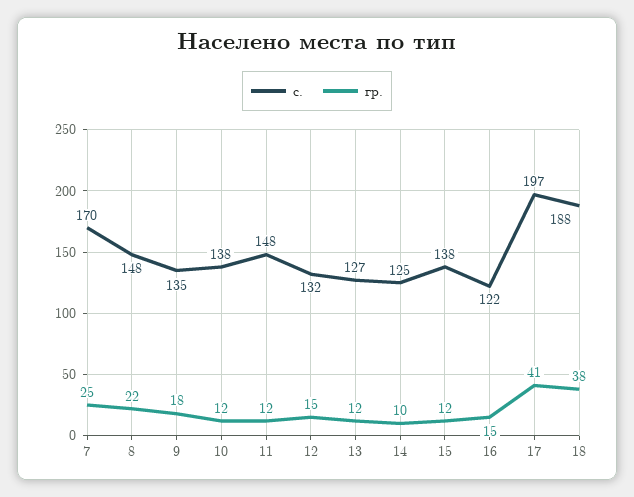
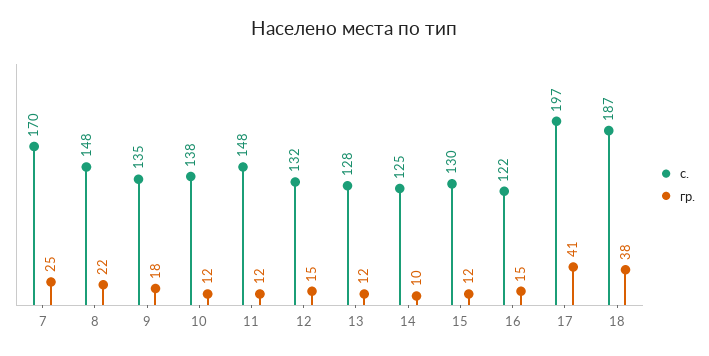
с., 13: 127 -> 128
с., 15: 138 -> 130
с., 18: 188 -> 187

